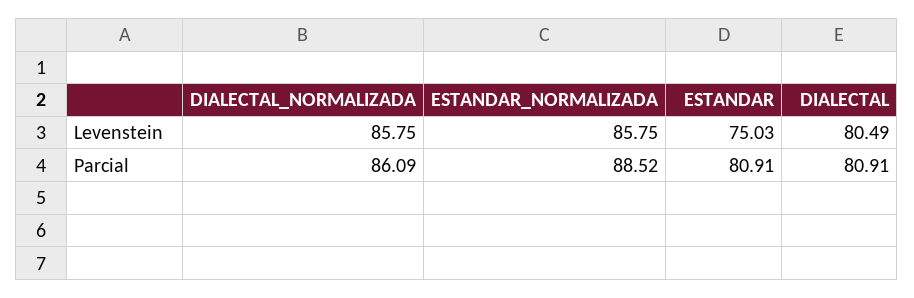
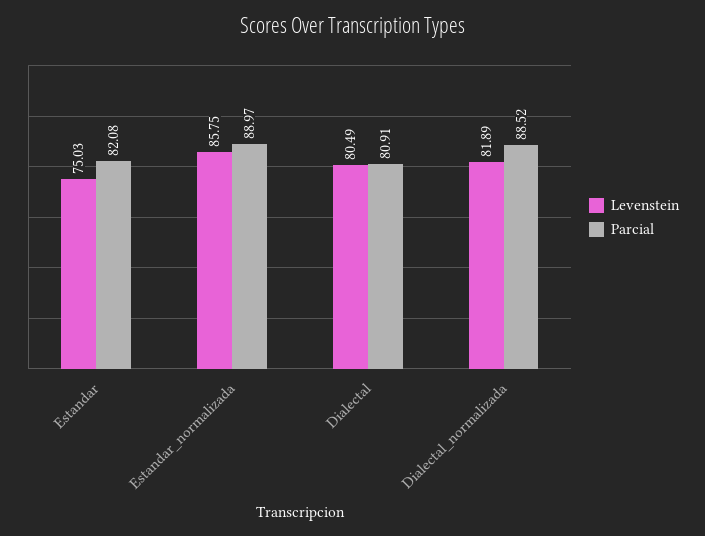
Levenstein, DIALECTAL_NORMALIZADA: 85.75 -> 81.89
Parcial, DIALECTAL_NORMALIZADA: 86.09 -> 88.52
Parcial, ESTANDAR_NORMALIZADA: 88.52 -> 88.97
Parcial, ESTANDAR: 80.91 -> 82.08

